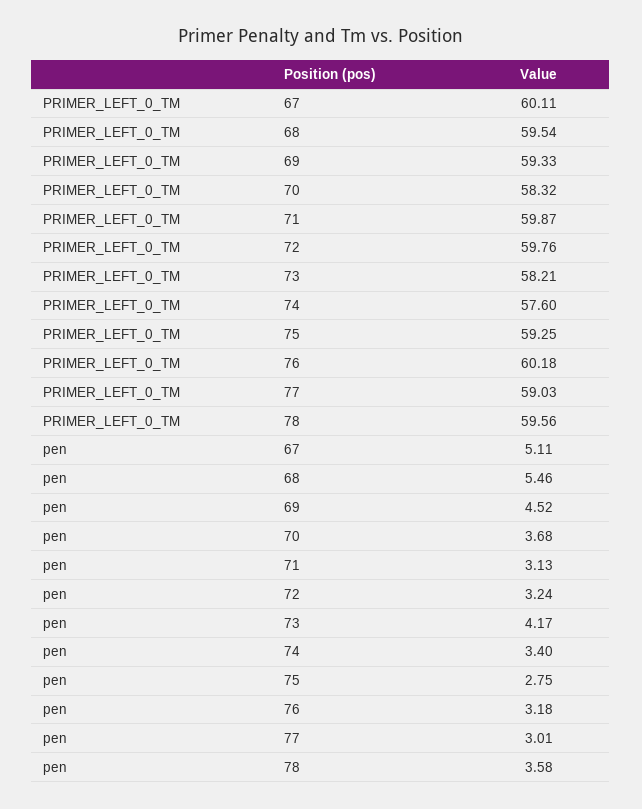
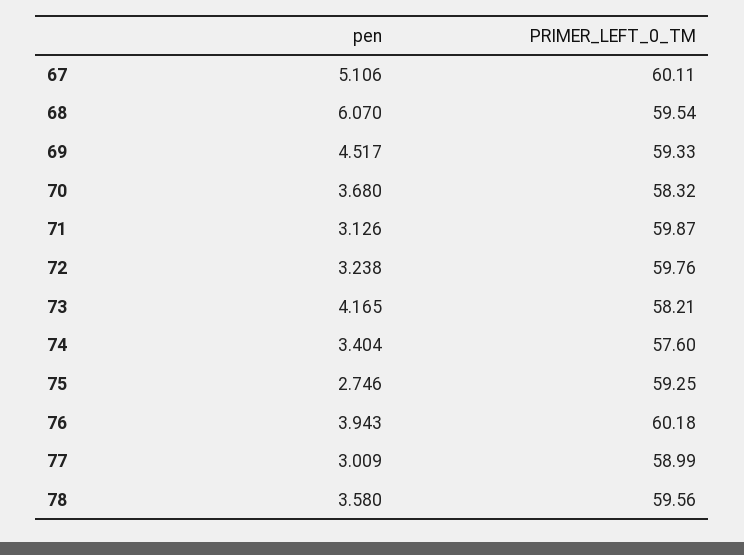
PRIMER_LEFT_0_TM, 77: 59.03 -> 58.99
pen, 68: 5.46 -> 6.07
pen, 76: 3.18 -> 3.943

